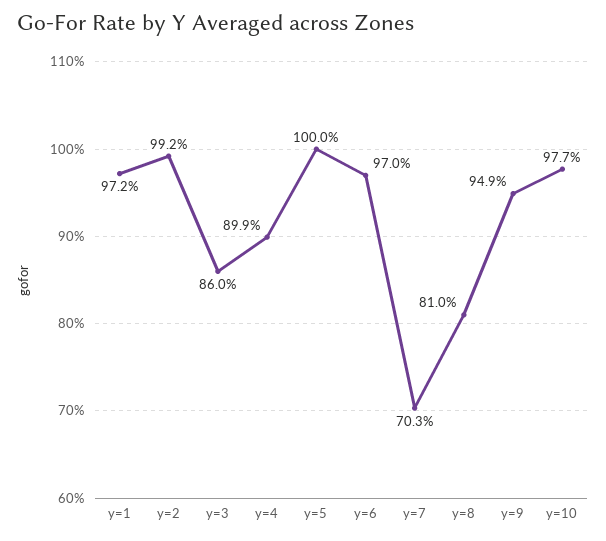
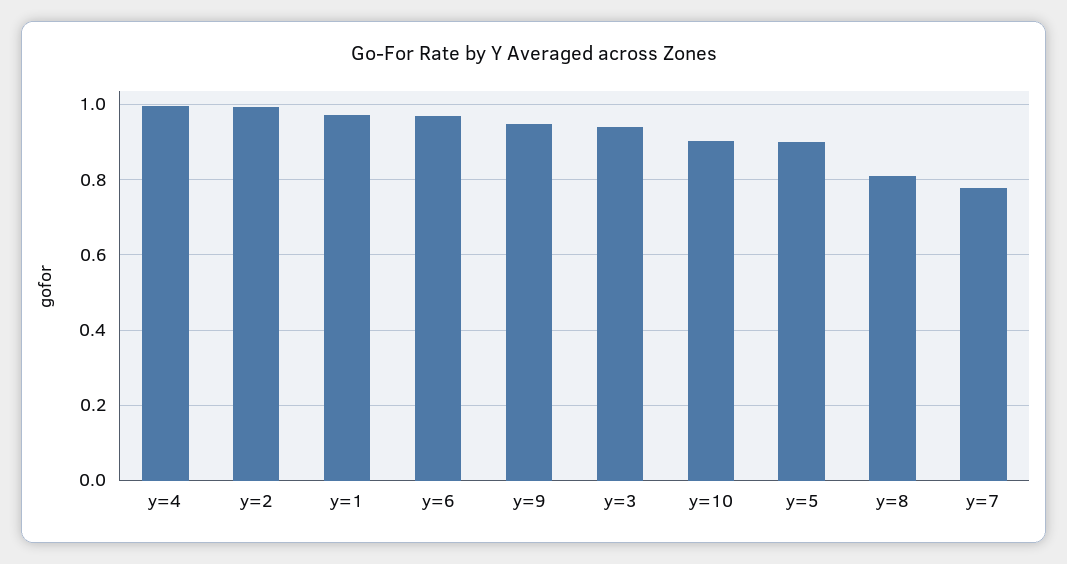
y=3: 0.86 -> 0.94
y=4: 0.899 -> 1
y=5: 1 -> 0.9
y=7: 0.703 -> 0.78
y=10: 0.977 -> 0.9

